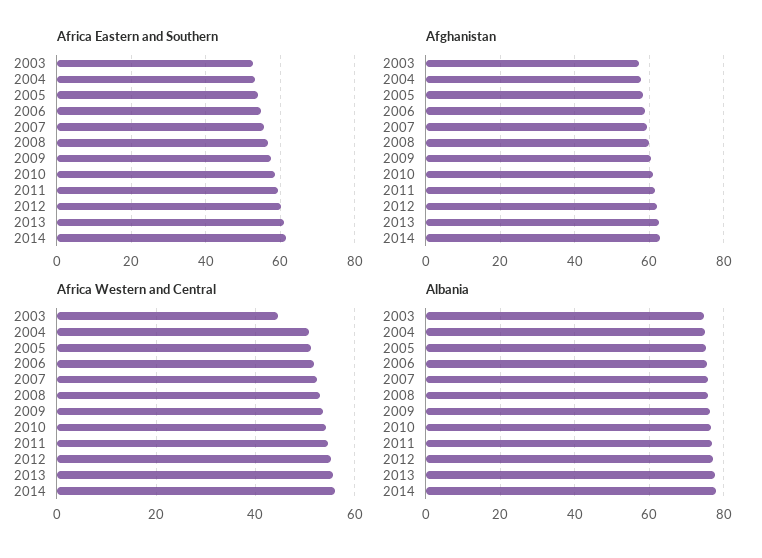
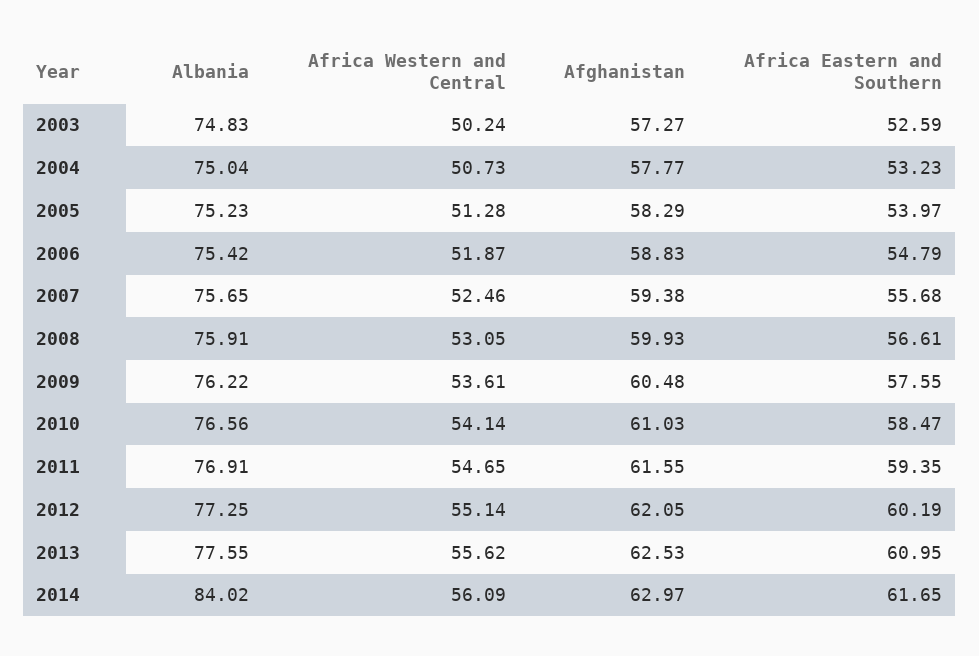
Africa Western and Central, 2003: 44 -> 50.24
Albania, 2014: 78 -> 84.02

